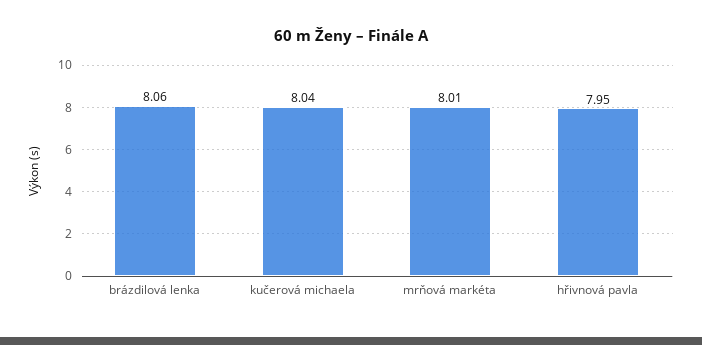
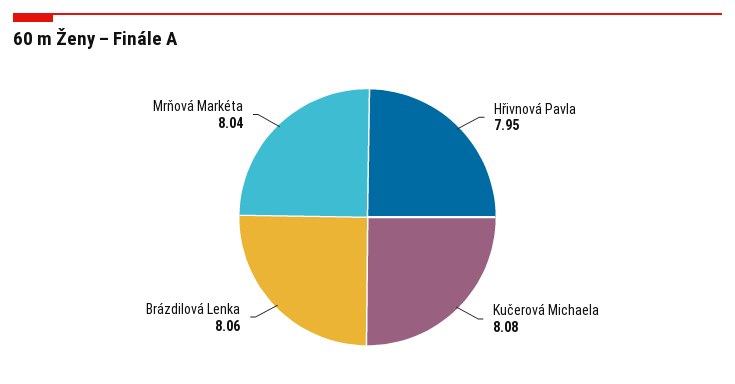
kučerová michaela: 8.04 -> 8.08
mrňová markéta: 8.01 -> 8.04

